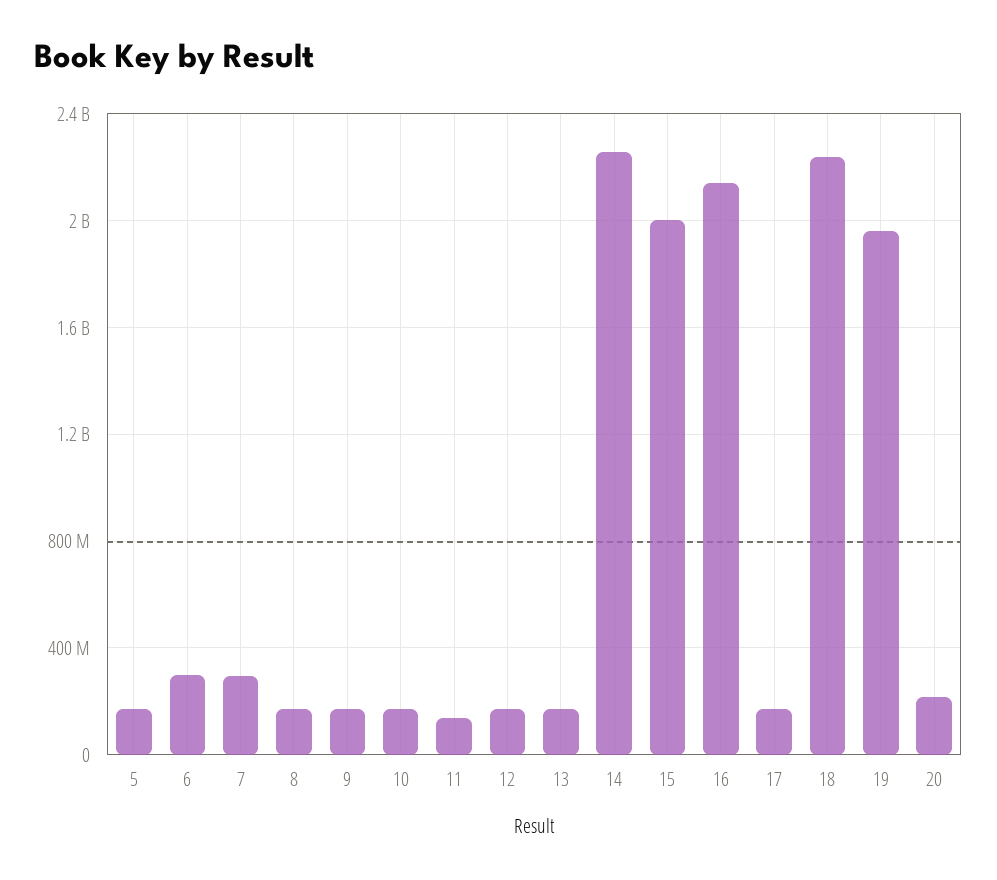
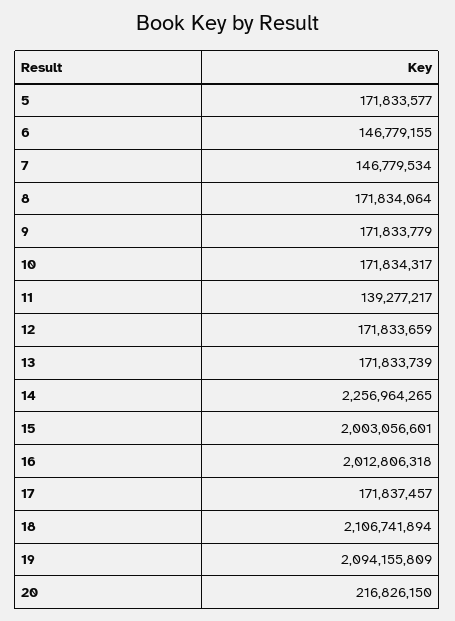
6: 300000000 -> 146779155
7: 300000000 -> 146779534
16: 2150000000 -> 2012806318
18: 2250000000 -> 2106741894
19: 1950000000 -> 2094155809

